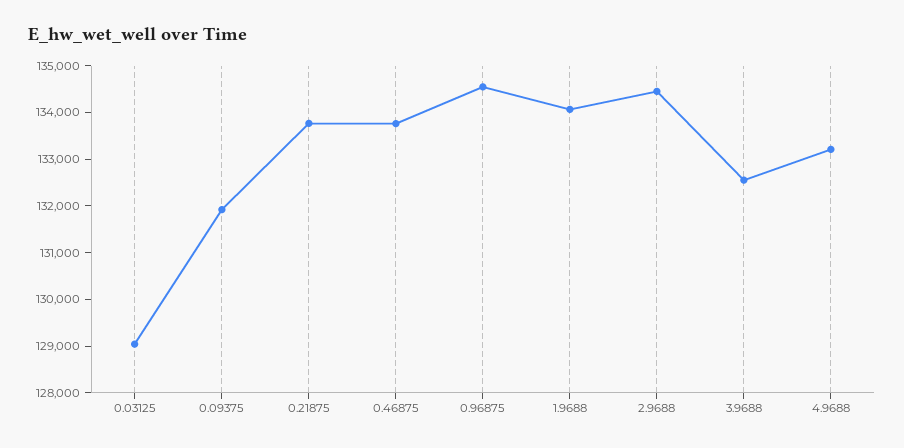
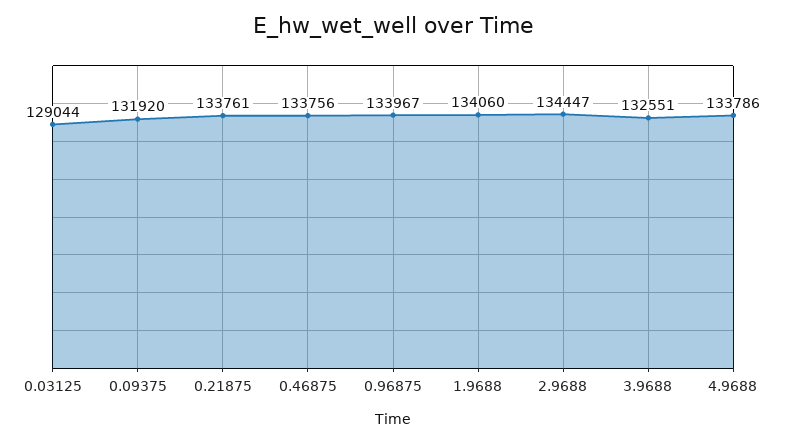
0.96875: 134600 -> 133967
4.9688: 133200 -> 133786

